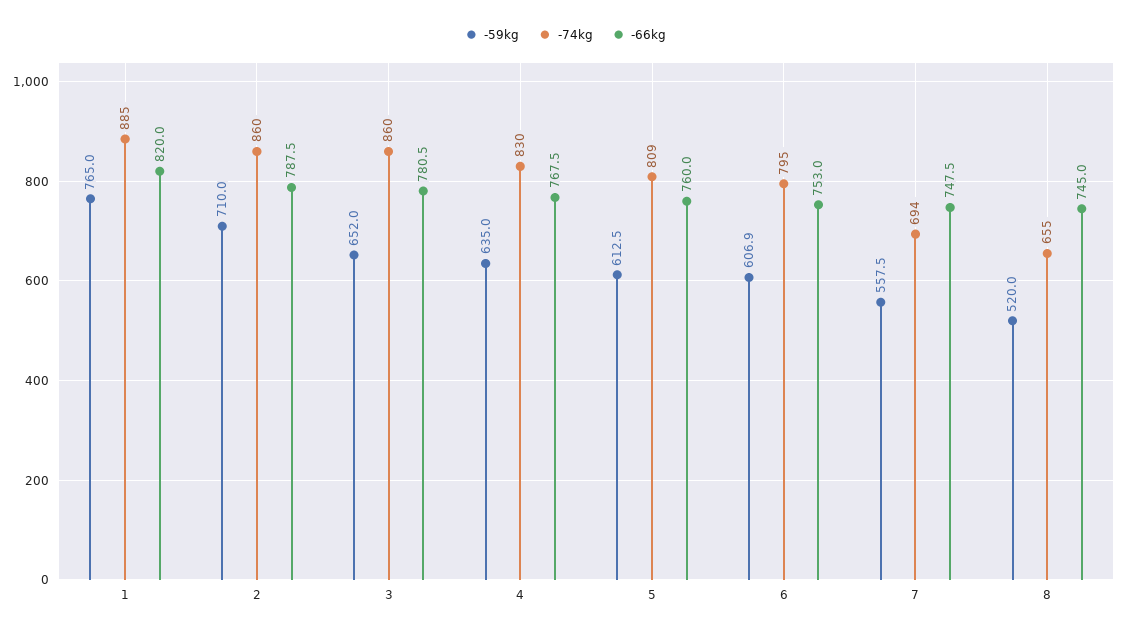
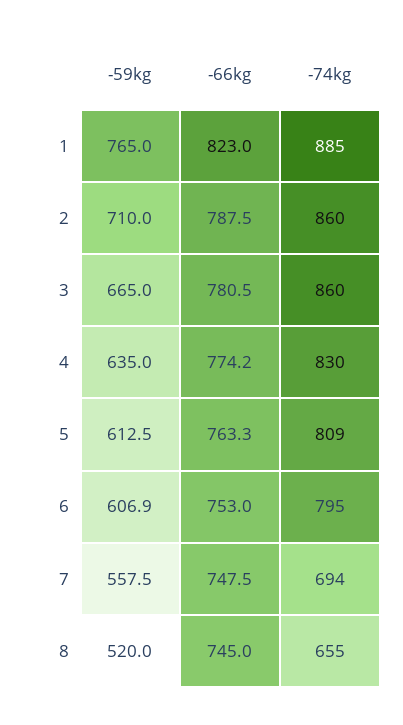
-66kg, 1: 820 -> 823
-59kg, 3: 652 -> 665
-66kg, 4: 767.5 -> 774.2
-66kg, 5: 760 -> 763.3

